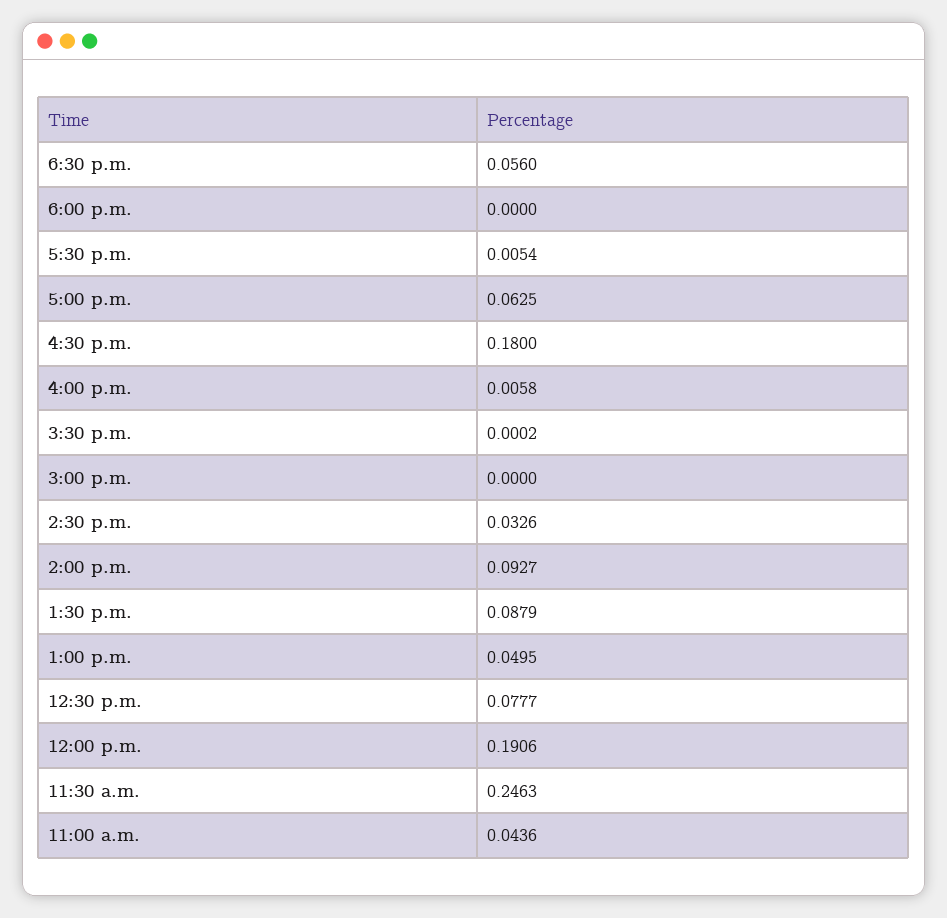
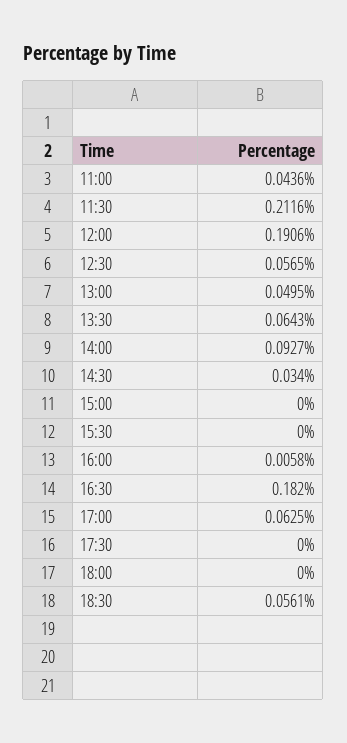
6:30 p.m.: 0.056 -> 0.0561
5:30 p.m.: 0.0054 -> 0
4:30 p.m.: 0.18 -> 0.182
3:30 p.m.: 0.0002 -> 0
2:30 p.m.: 0.0326 -> 0.034
1:30 p.m.: 0.0879 -> 0.0643
12:30 p.m.: 0.0777 -> 0.0565
11:30 a.m.: 0.2463 -> 0.2116

